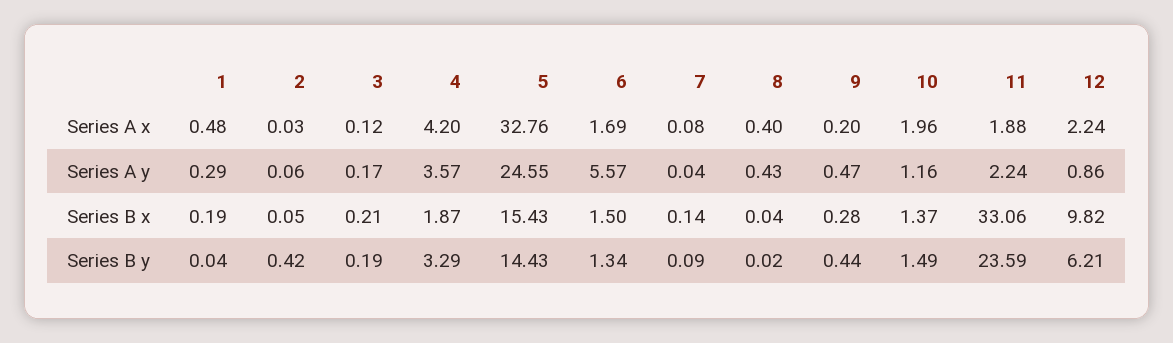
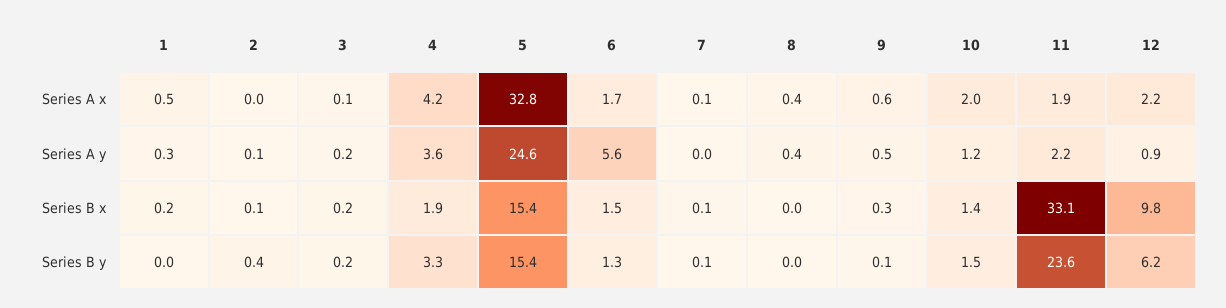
9, Series A x: 0.2 -> 0.6
5, Series B y: 14.43 -> 15.4
9, Series B y: 0.44 -> 0.1

